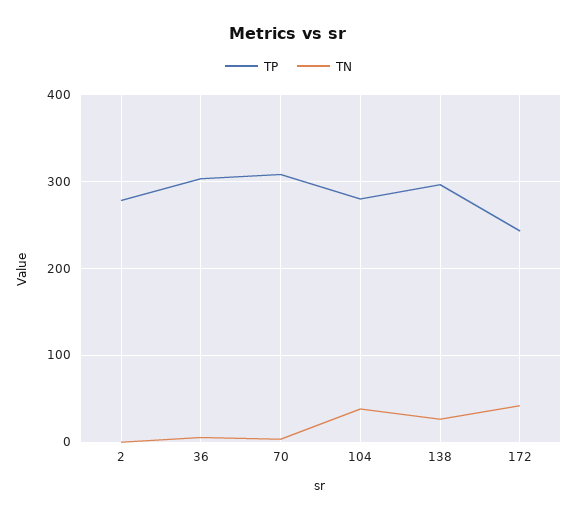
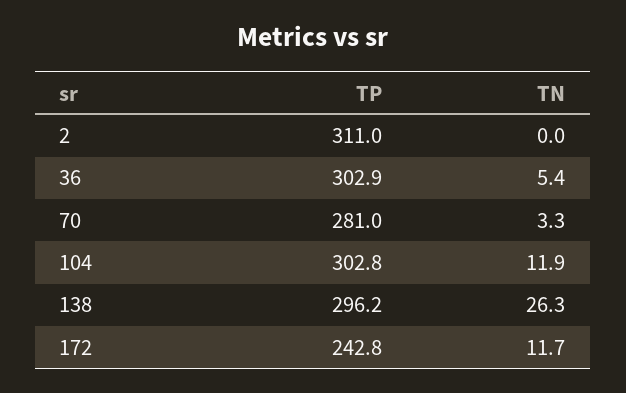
TP, 2: 280 -> 311
TP, 70: 310 -> 281
TP, 104: 280 -> 302.8
TN, 104: 40 -> 11.9
TN, 172: 40 -> 11.7

